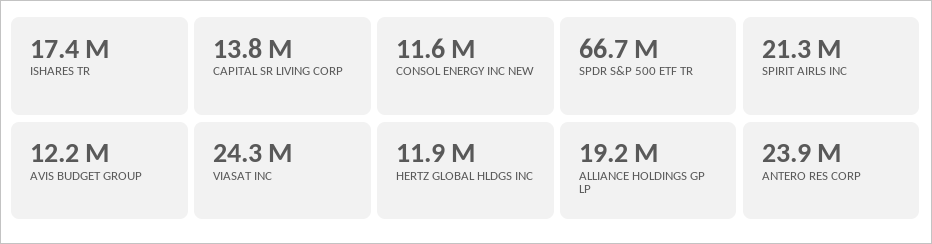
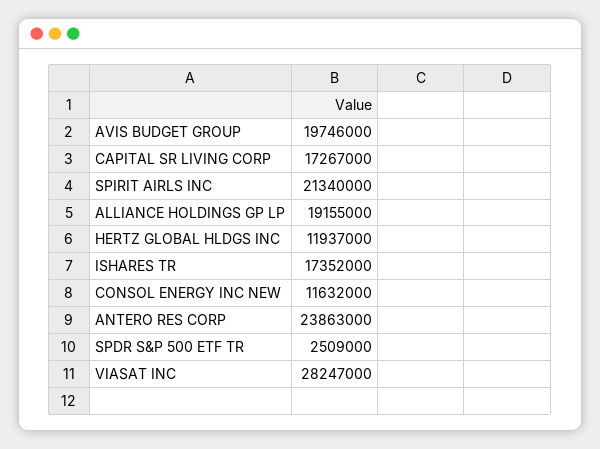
CAPITAL SR LIVING CORP: 13800000 -> 17267000
SPDR S&P 500 ETF TR: 66700000 -> 2509000
AVIS BUDGET GROUP: 12200000 -> 19746000
VIASAT INC: 24300000 -> 28247000

